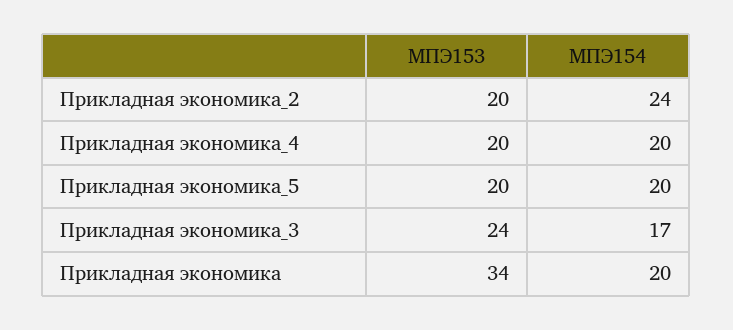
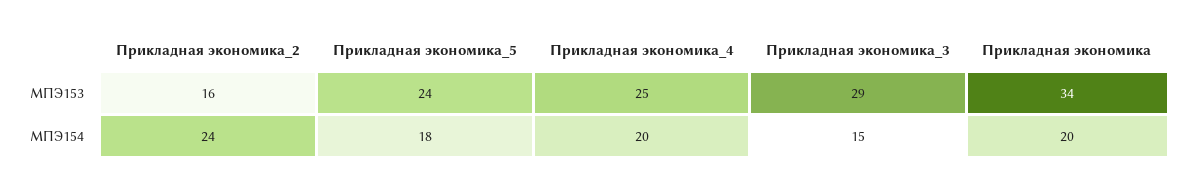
МПЭ153, Прикладная экономика_2: 20 -> 16
МПЭ153, Прикладная экономика_4: 20 -> 25
МПЭ153, Прикладная экономика_5: 20 -> 24
МПЭ154, Прикладная экономика_5: 20 -> 18
МПЭ153, Прикладная экономика_3: 24 -> 29
МПЭ154, Прикладная экономика_3: 17 -> 15

